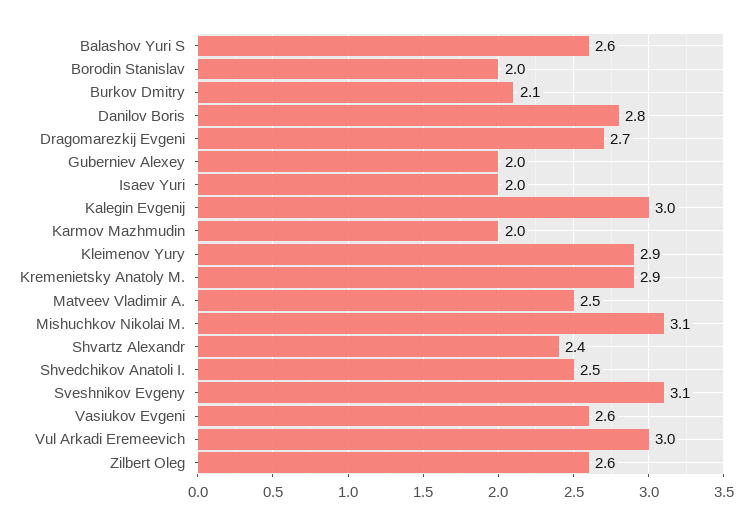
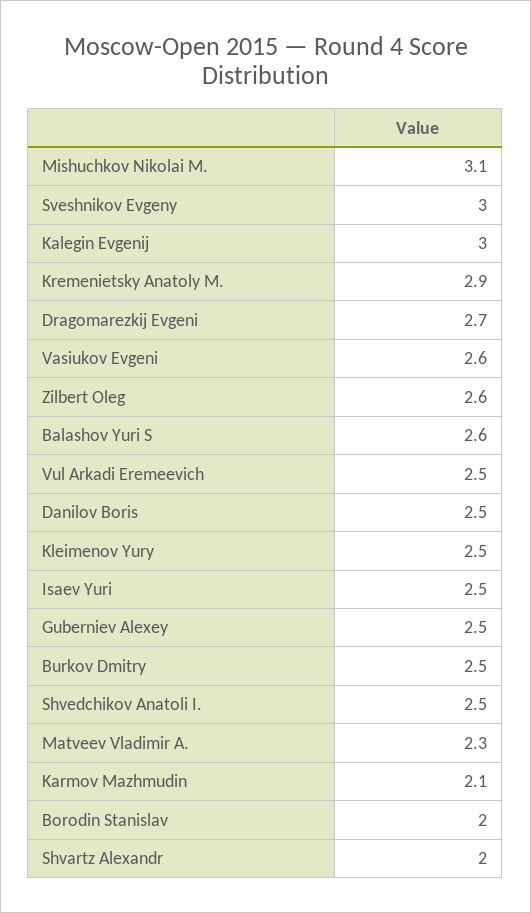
Burkov Dmitry: 2.1 -> 2.5
Danilov Boris: 2.8 -> 2.5
Guberniev Alexey: 2 -> 2.5
Isaev Yuri: 2 -> 2.5
Karmov Mazhmudin: 2 -> 2.1
Kleimenov Yury: 2.9 -> 2.5
Matveev Vladimir A.: 2.5 -> 2.3
Shvartz Alexandr: 2.4 -> 2
Sveshnikov Evgeny: 3.1 -> 3
Vul Arkadi Eremeevich: 3 -> 2.5

